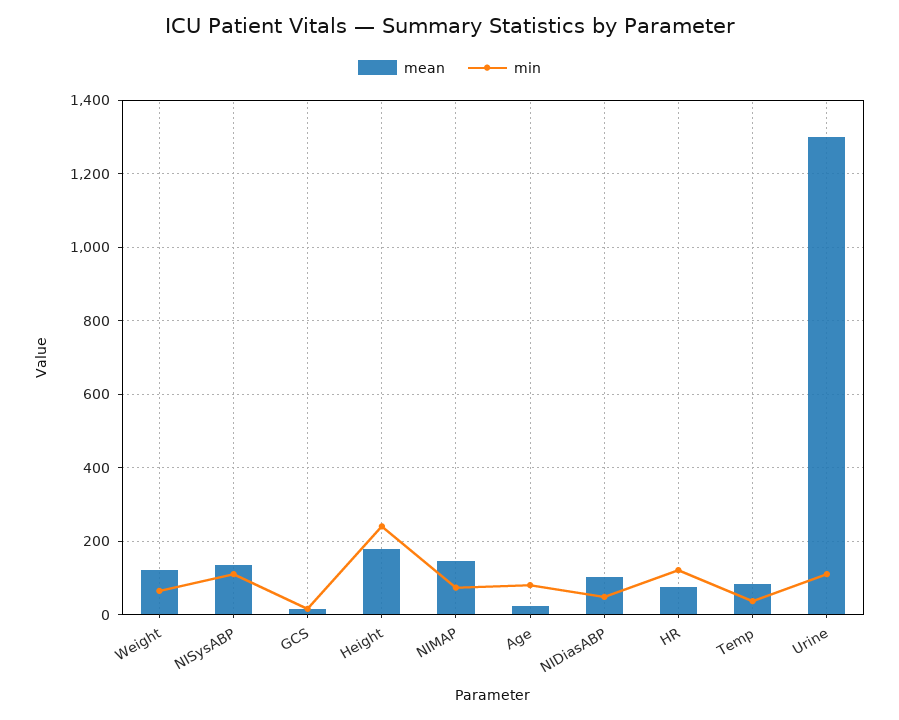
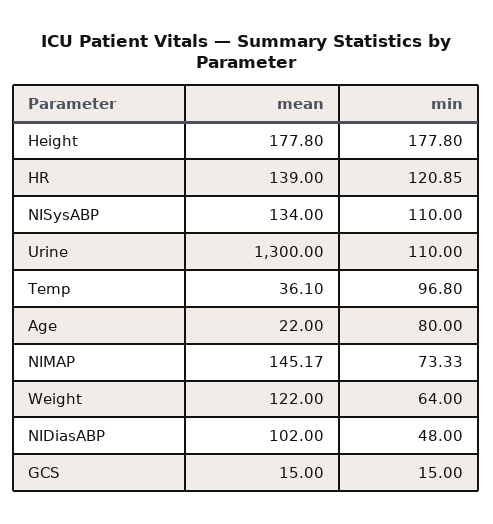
min, Height: 240 -> 177.8
mean, HR: 80 -> 139
mean, Temp: 80 -> 36.1
min, Temp: 40 -> 96.8

